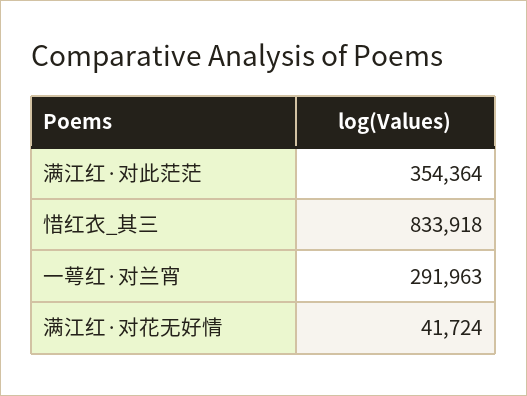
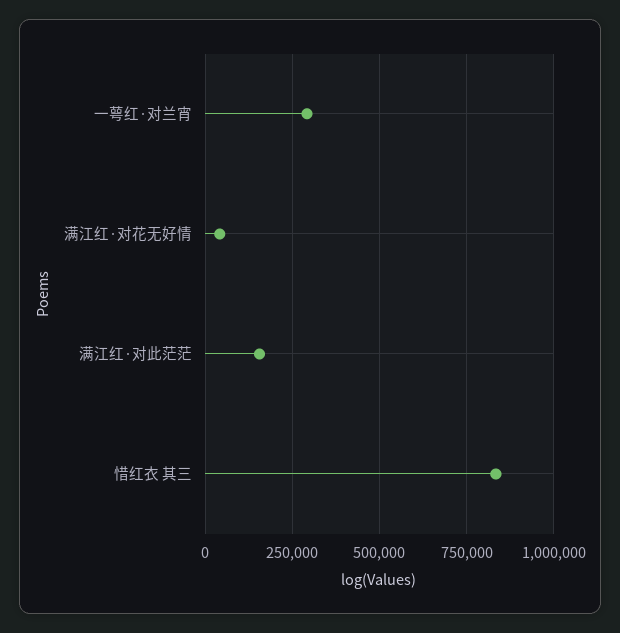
满江红·对此茫茫: 354364 -> 150000

